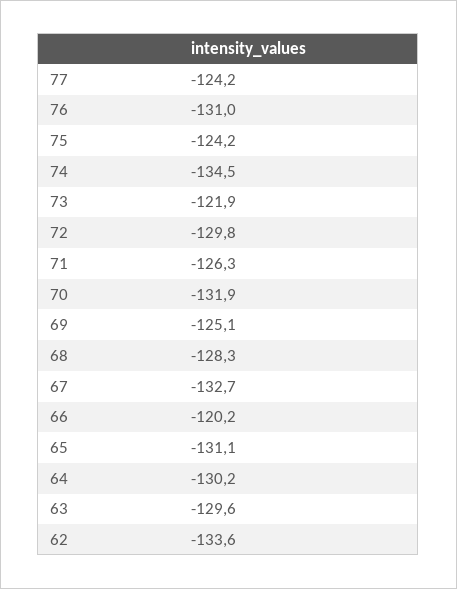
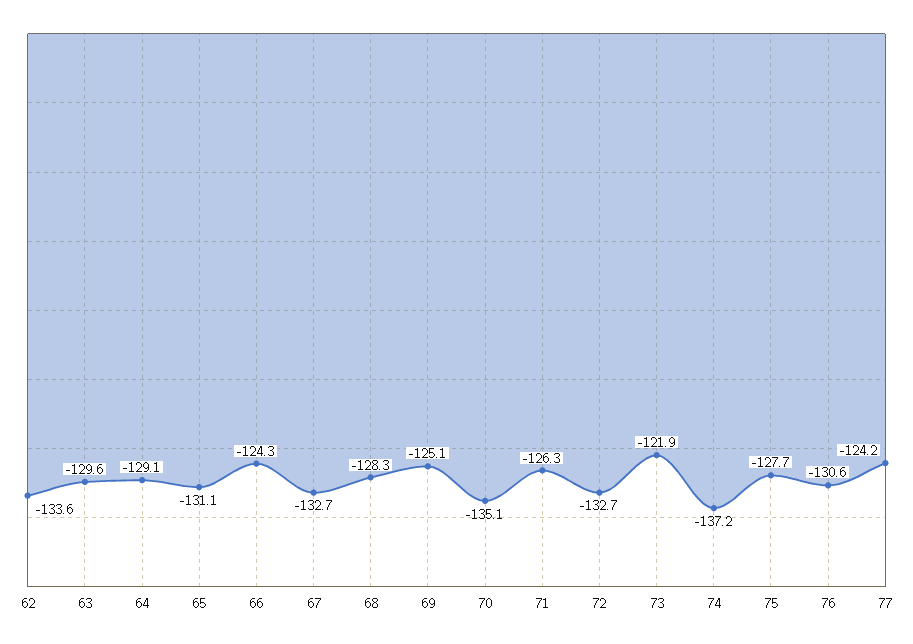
76: -131 -> -130.6
75: -124.2 -> -127.7
74: -134.5 -> -137.2
72: -129.8 -> -132.7
70: -131.9 -> -135.1
66: -120.2 -> -124.3
64: -130.2 -> -129.1

